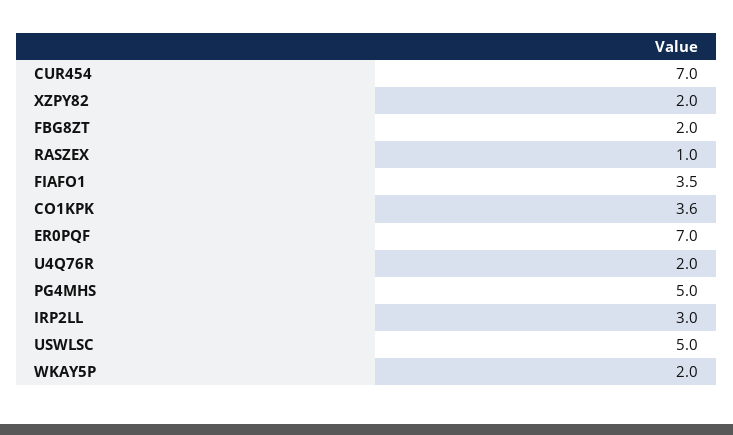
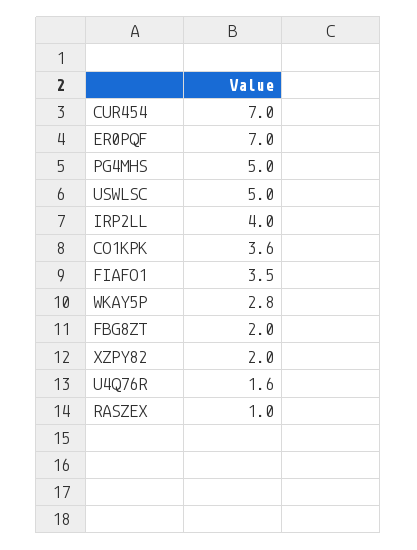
U4Q76R: 2 -> 1.6
IRP2LL: 3 -> 4
WKAY5P: 2 -> 2.8

